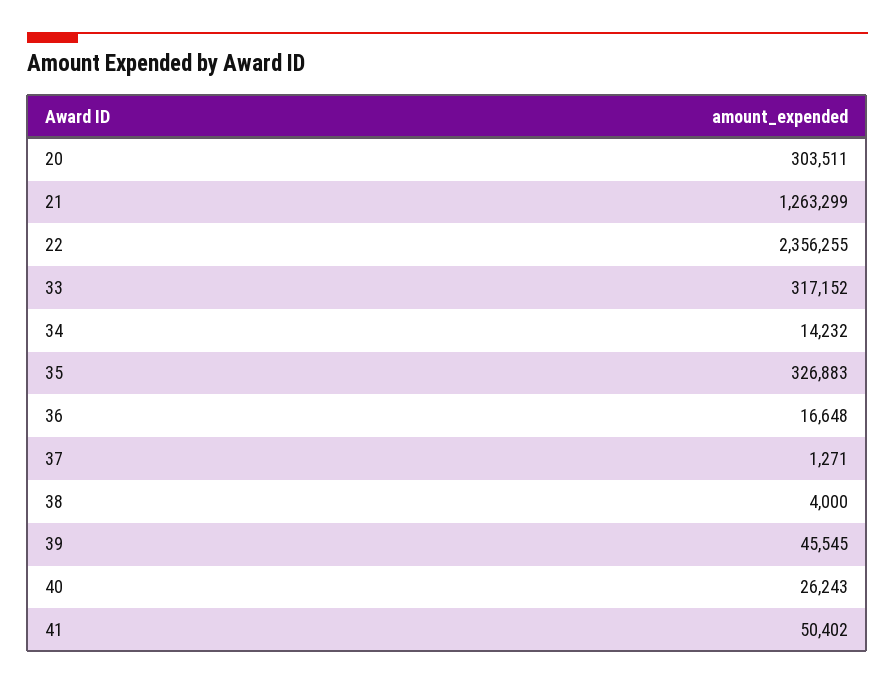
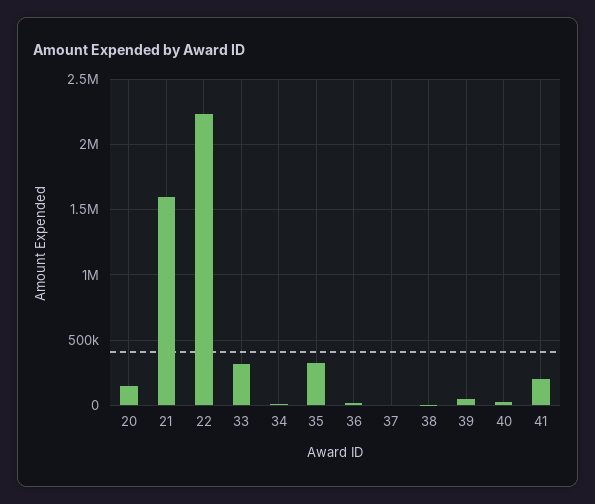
20: 303511 -> 150000
21: 1263299 -> 1600000
22: 2356255 -> 2250000
41: 50402 -> 200000

